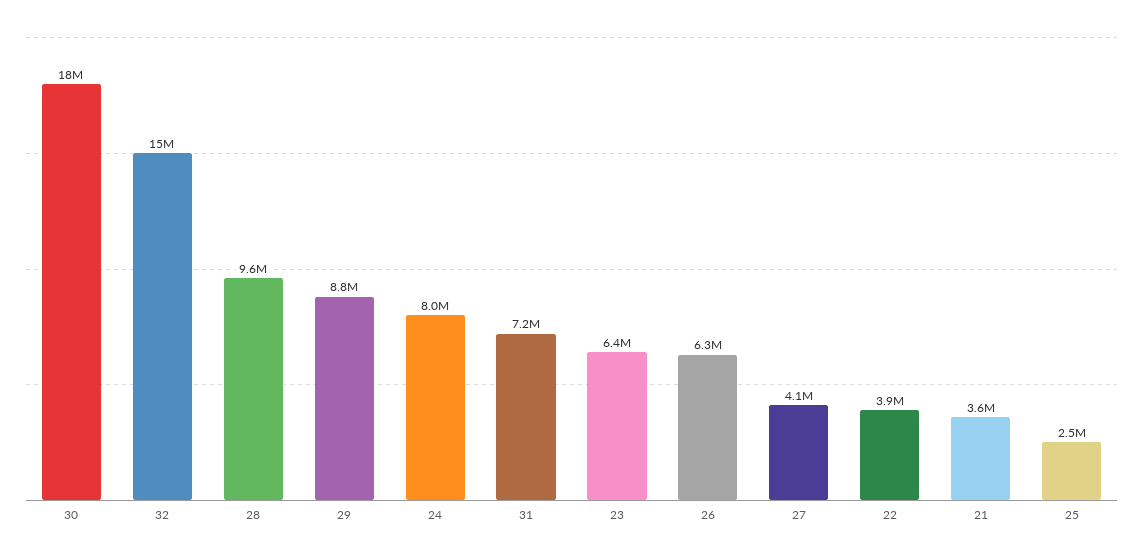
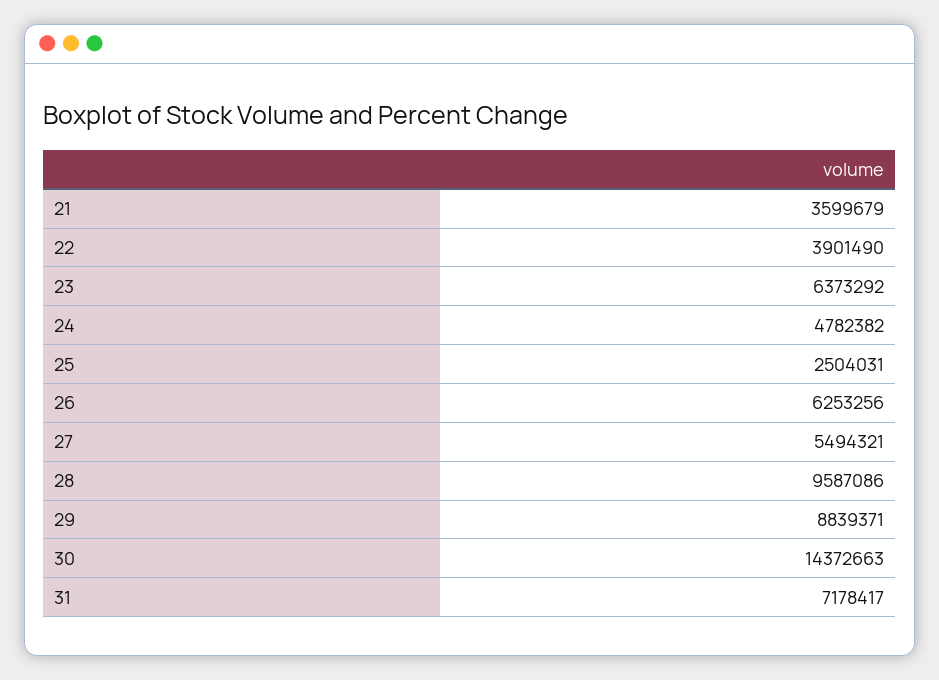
30: 18000000 -> 14372663
32: 15000000 -> none
24: 8000000 -> 4782382
27: 4100000 -> 5494321

